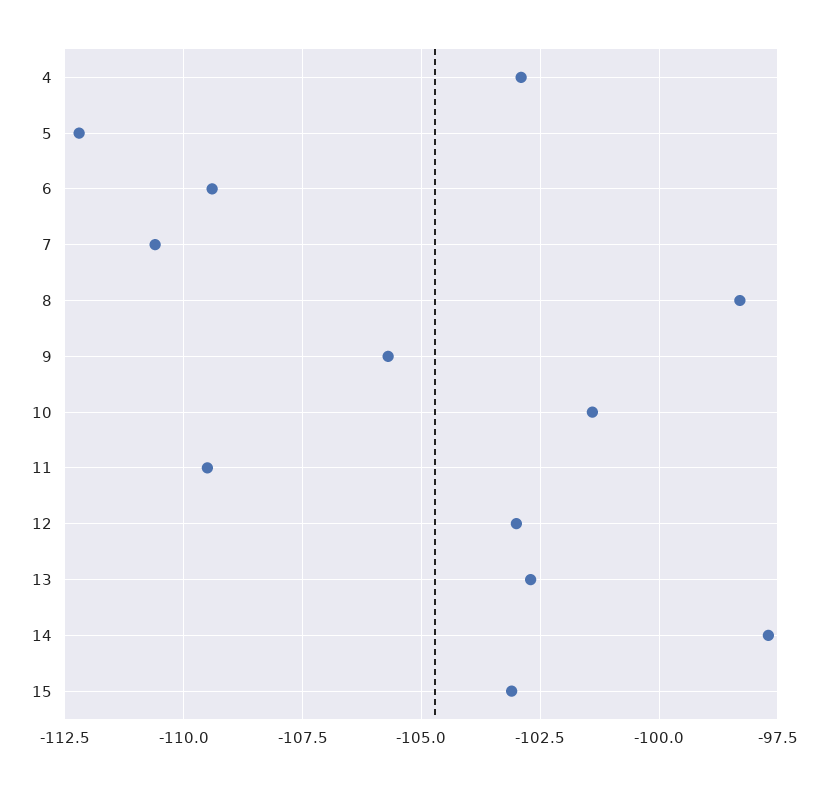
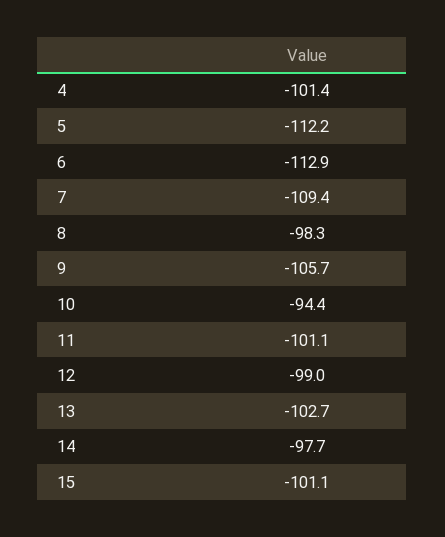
4: -103 -> -101.4
6: -109.5 -> -112.9
7: -110.5 -> -109.4
10: -101.5 -> -94.4
11: -109.5 -> -101.1
12: -103 -> -99
15: -103 -> -101.1

